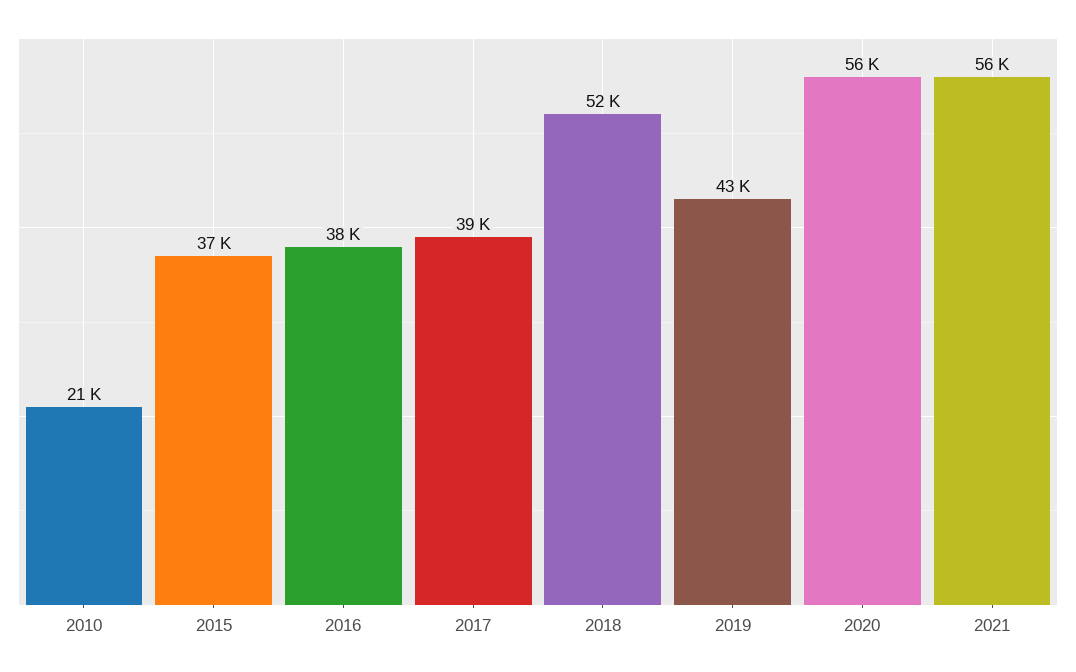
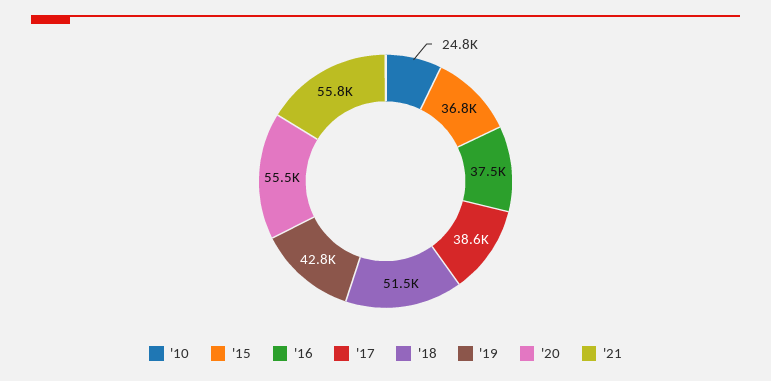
2010: 21000 -> 24800

